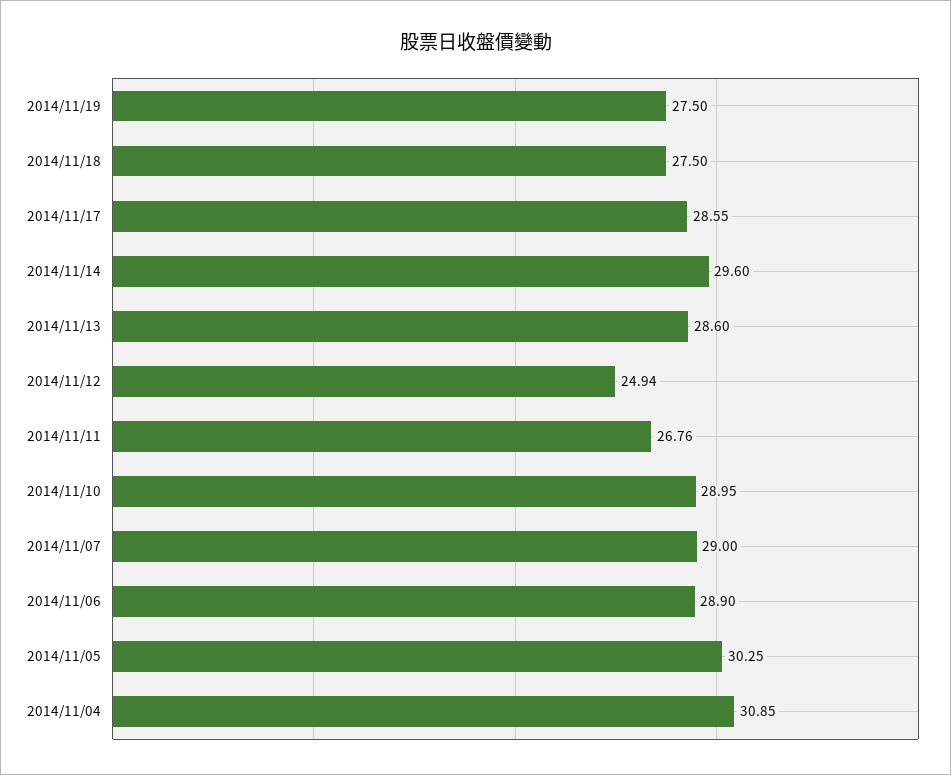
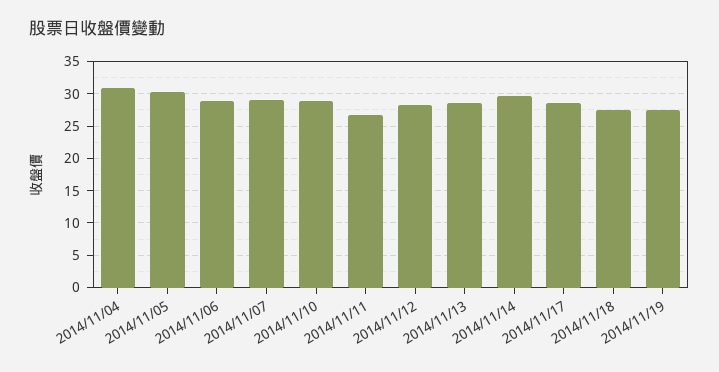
2014/11/12: 24.94 -> 28

